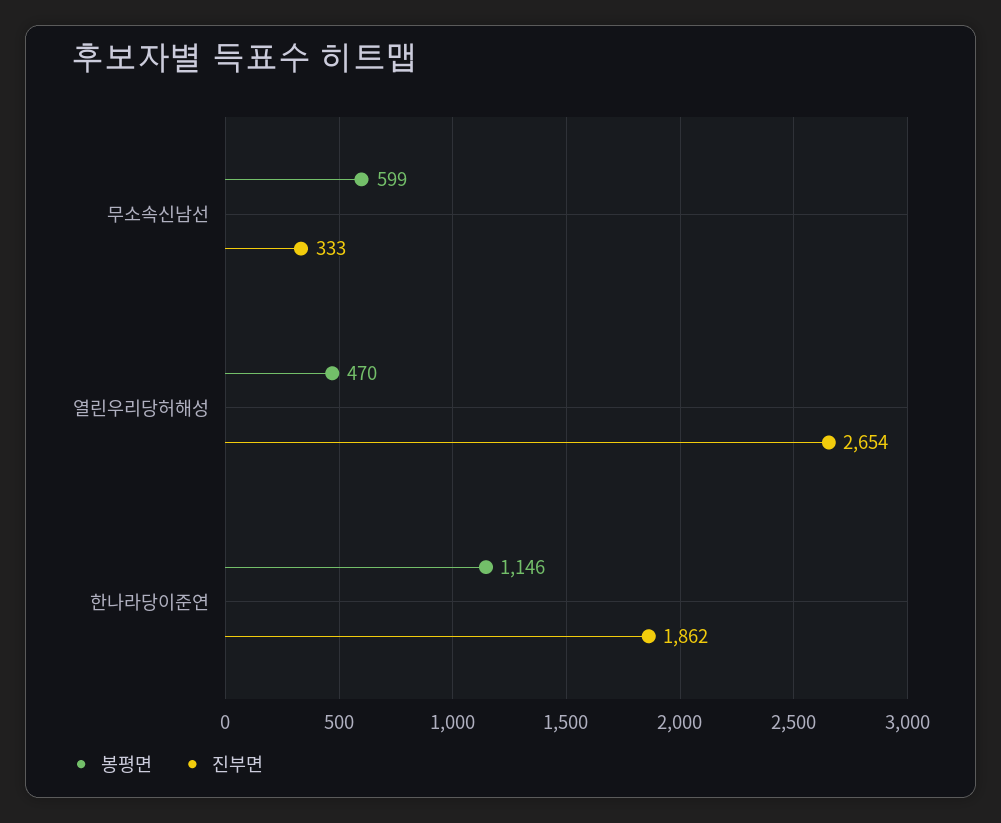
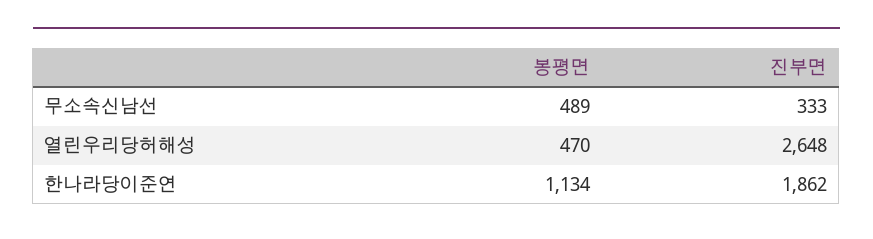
봉평면, 무소속신남선: 599 -> 489
진부면, 열린우리당허해성: 2654 -> 2648
봉평면, 한나라당이준연: 1146 -> 1134

